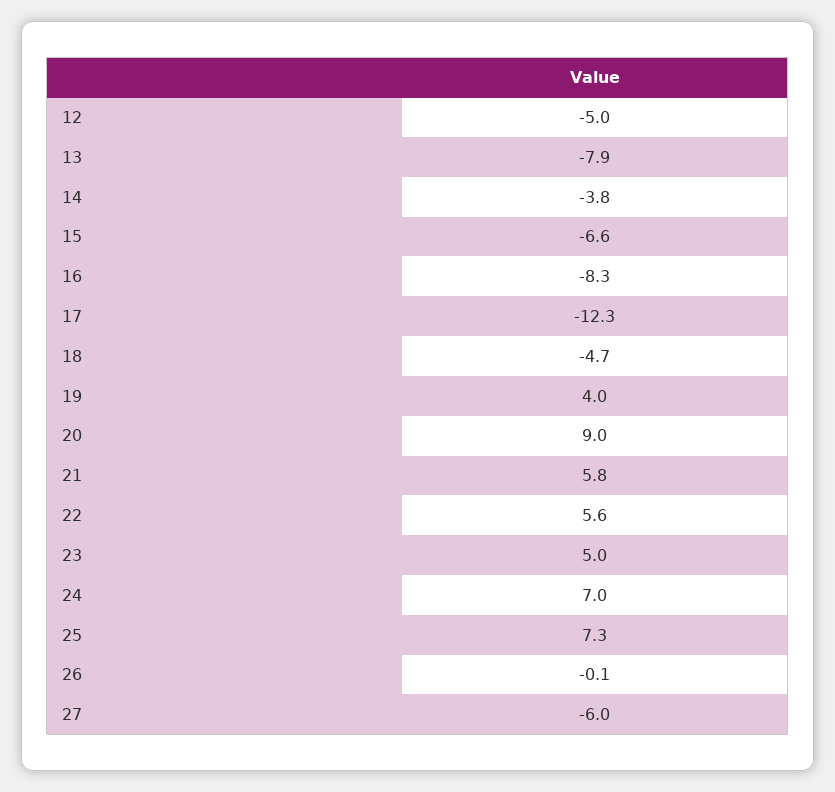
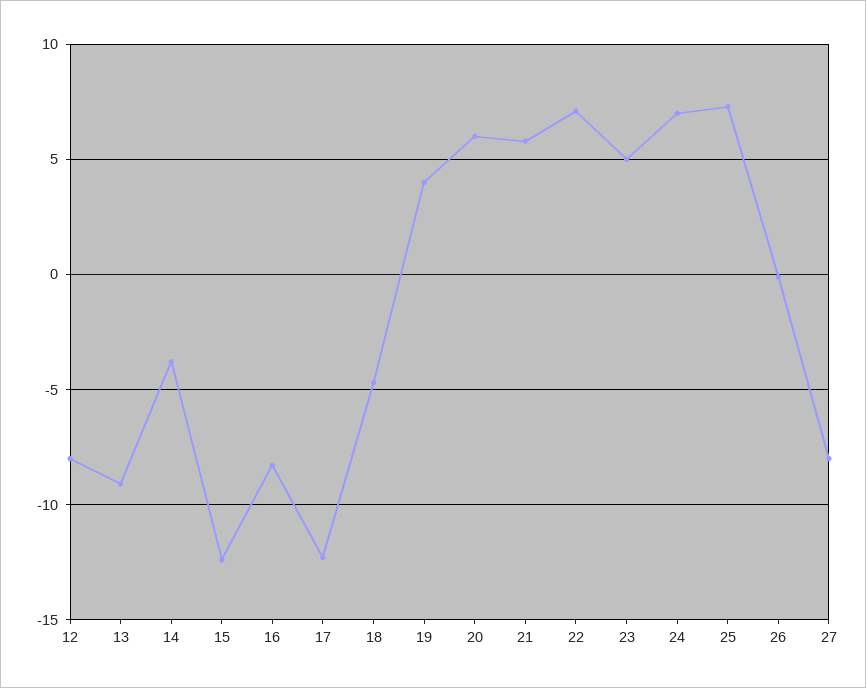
12: -5 -> -8
13: -7.9 -> -9
15: -6.6 -> -12.5
20: 9 -> 6
22: 5.6 -> 7
27: -6 -> -8

